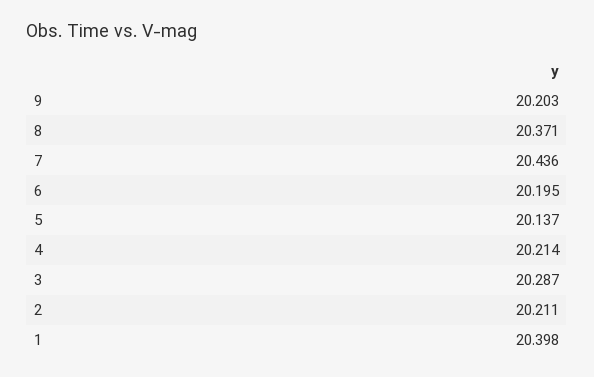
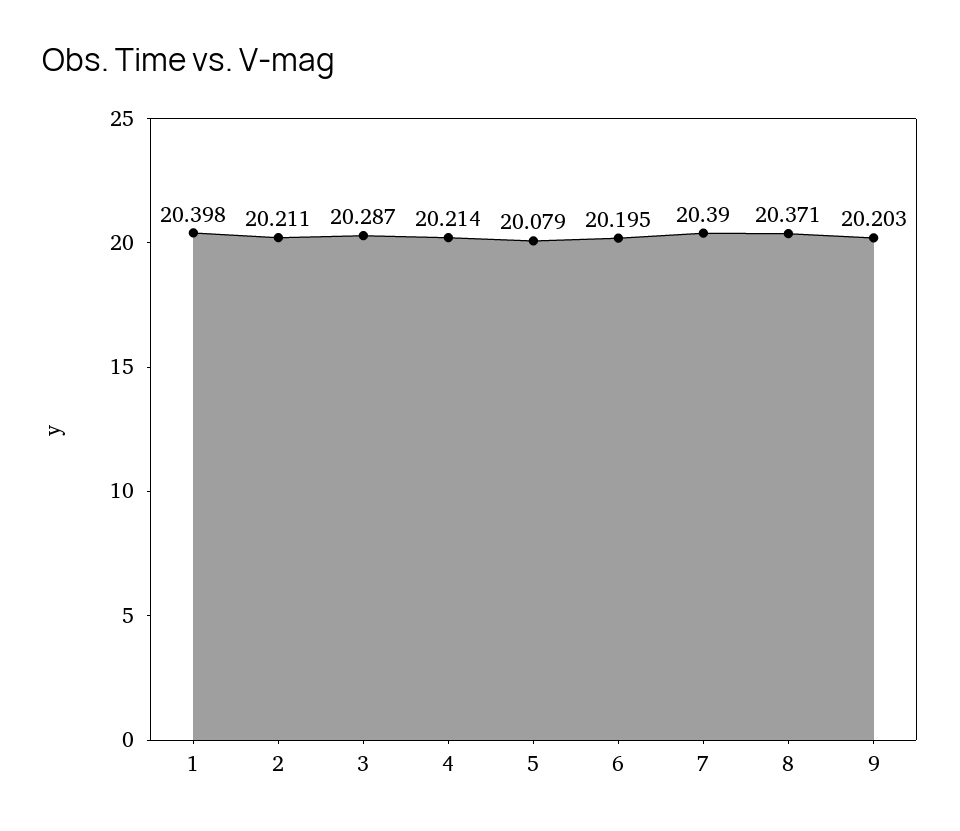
7: 20.436 -> 20.39
5: 20.137 -> 20.079

